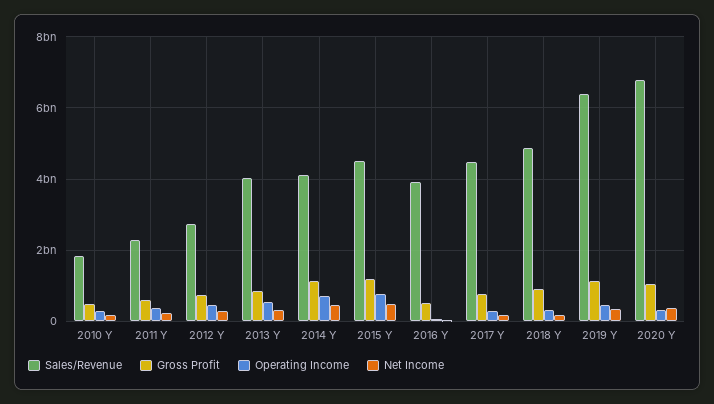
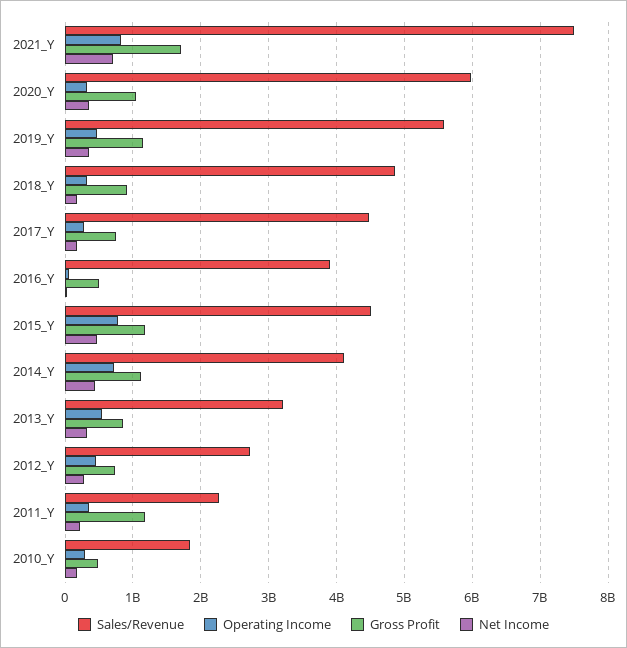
Gross Profit, 2011 Y: 600000000 -> 1200000000
Sales/Revenue, 2013 Y: 4000000000 -> 3200000000
Sales/Revenue, 2019 Y: 6400000000 -> 5600000000
Sales/Revenue, 2020 Y: 6800000000 -> 6000000000
Sales/Revenue, 2021_Y: none -> 7500000000
Operating Income, 2021_Y: none -> 800000000
Gross Profit, 2021_Y: none -> 1700000000
Net Income, 2021_Y: none -> 700000000

